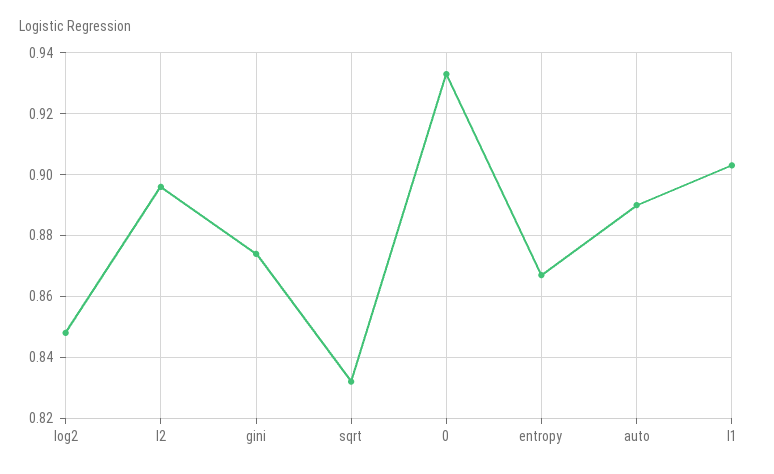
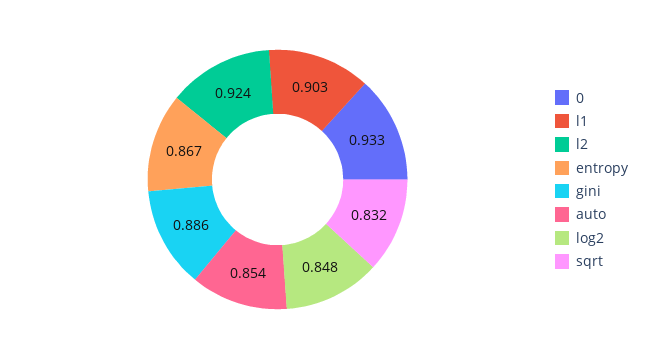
l2: 0.895 -> 0.924
gini: 0.875 -> 0.886
auto: 0.89 -> 0.854

